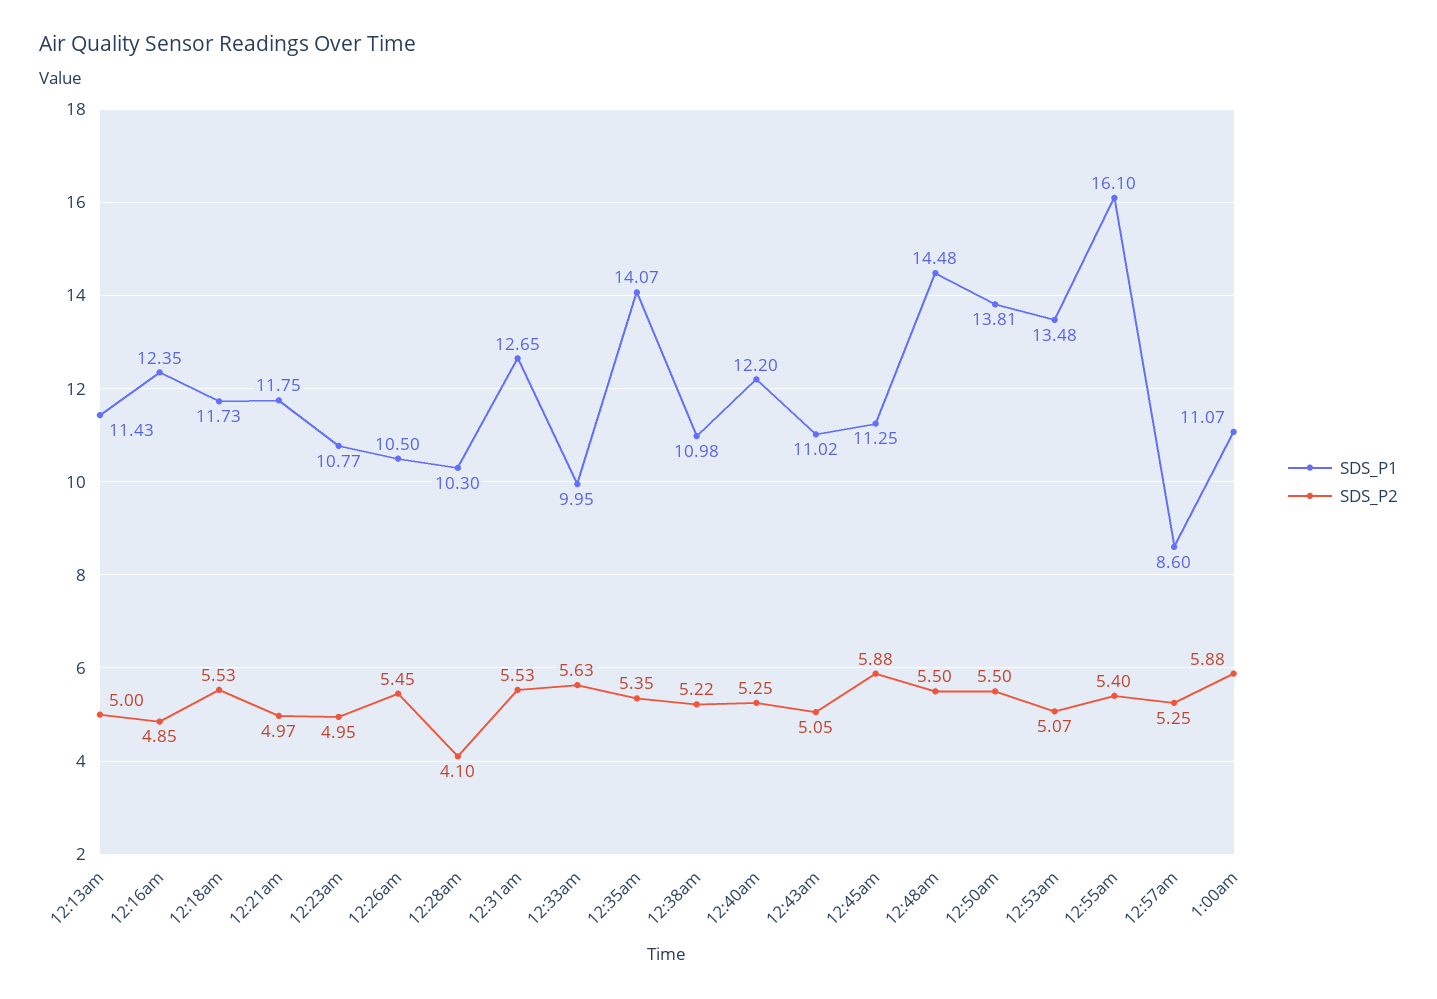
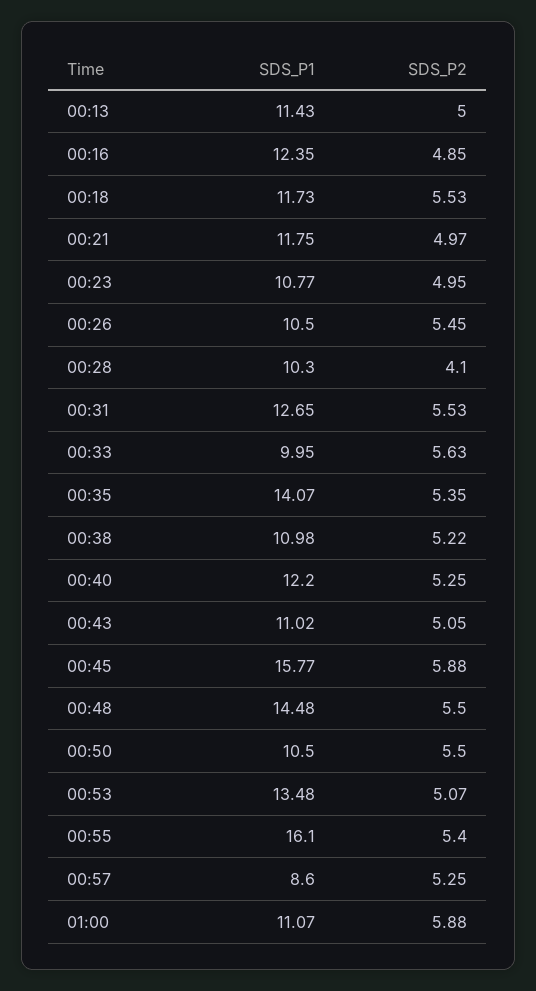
SDS_P1, 12:45am: 11.25 -> 15.77
SDS_P1, 12:50am: 13.81 -> 10.5

